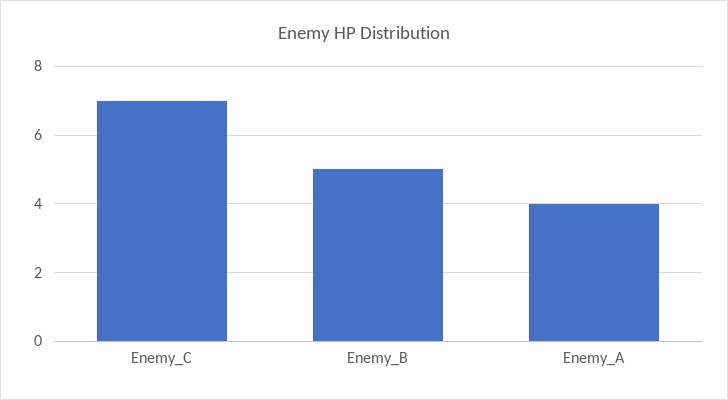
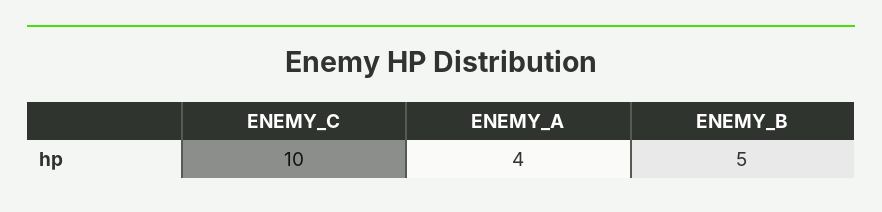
Enemy_C: 7 -> 10

